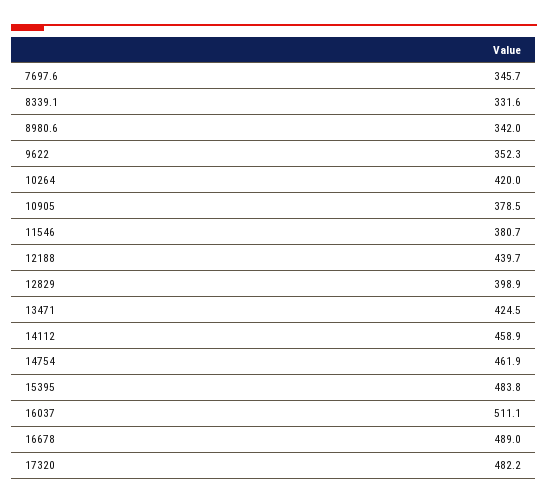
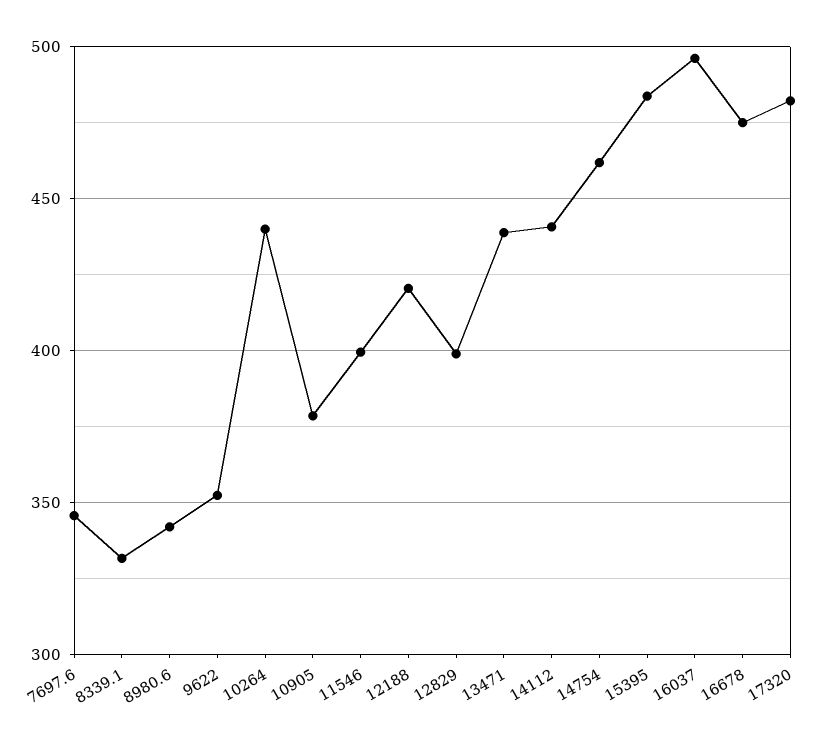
10264: 420 -> 440
11546: 380.7 -> 400
12188: 439.7 -> 420
13471: 424.5 -> 440
14112: 458.9 -> 440
16037: 511.1 -> 495
16678: 489 -> 475

